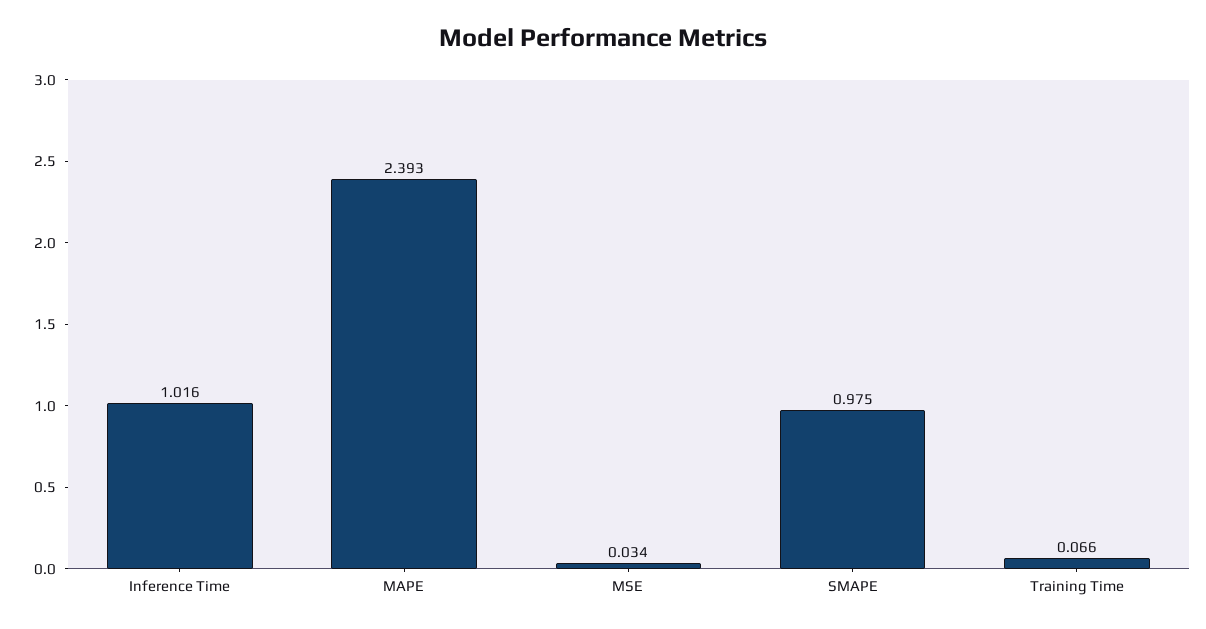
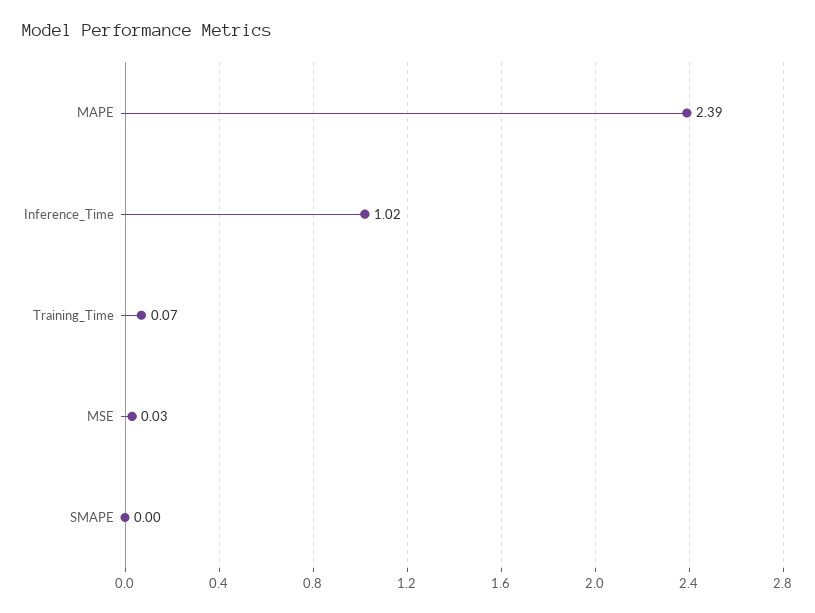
SMAPE: 0.975 -> 0

